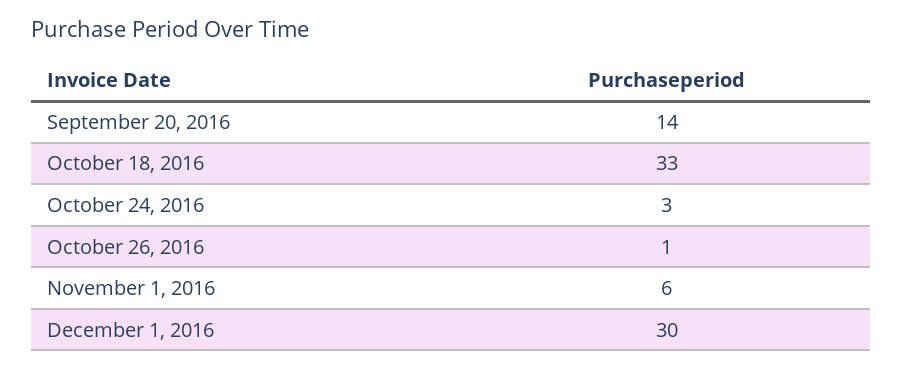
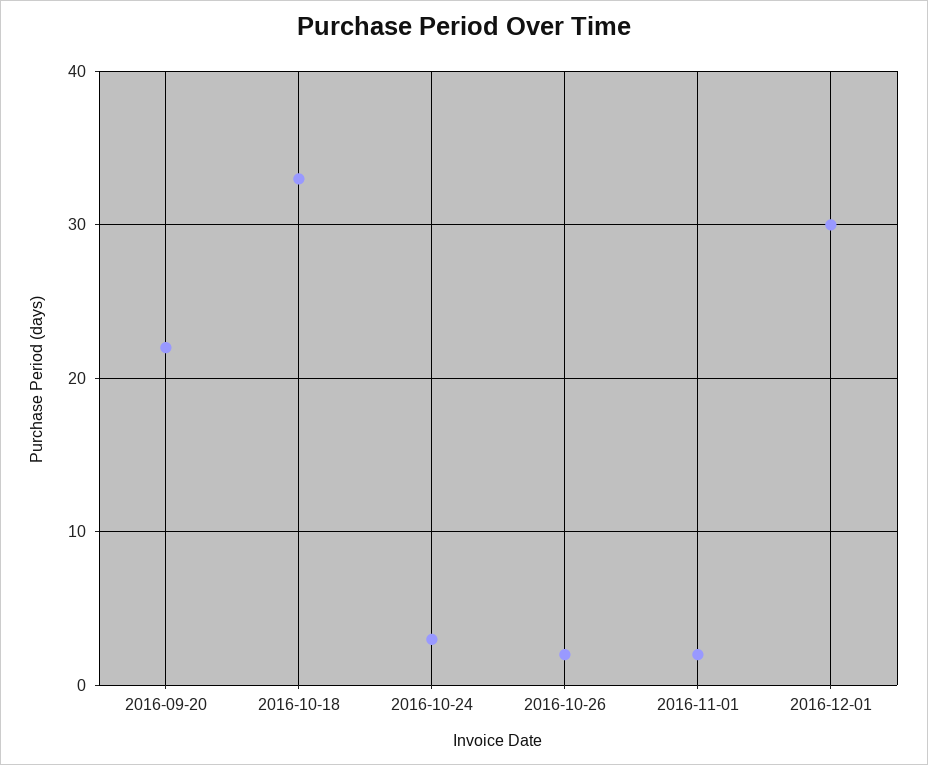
September 20, 2016: 14 -> 22
October 26, 2016: 1 -> 2
November 1, 2016: 6 -> 2

